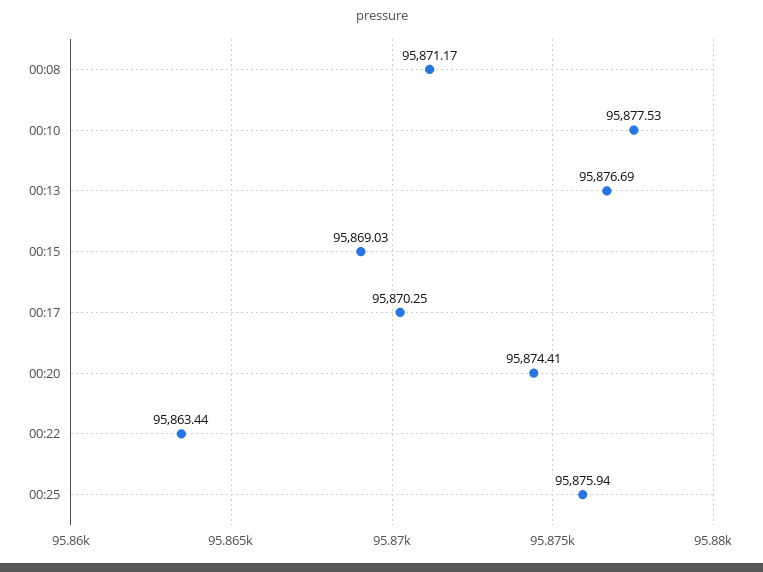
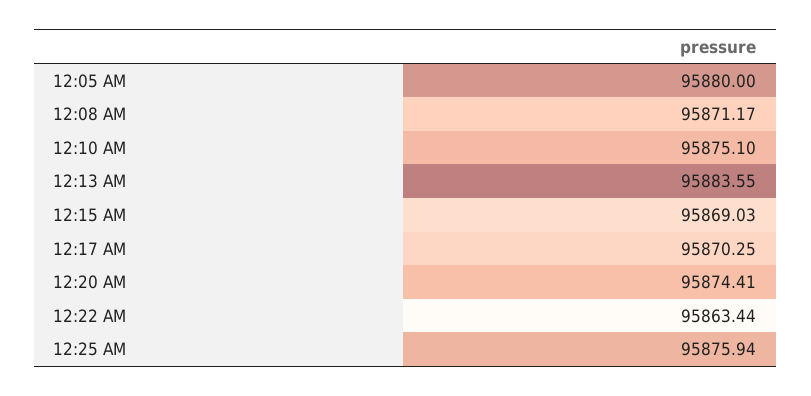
00:10: 95877.53 -> 95875.1
00:13: 95876.69 -> 95883.55
12:05 AM: none -> 95880

